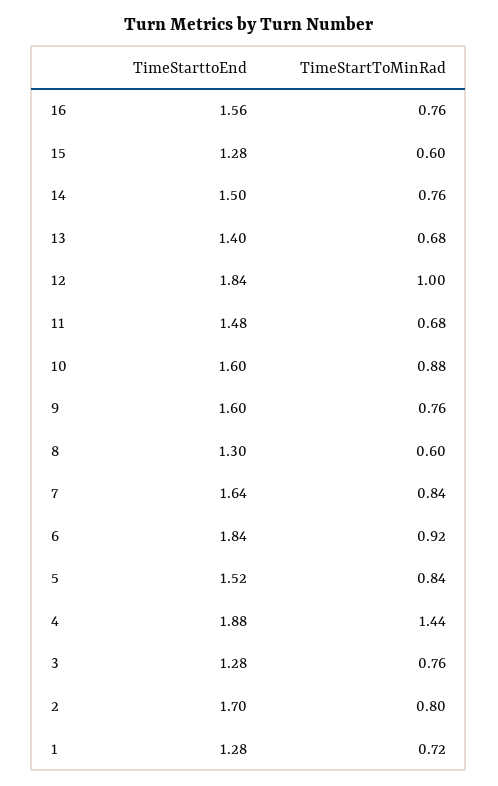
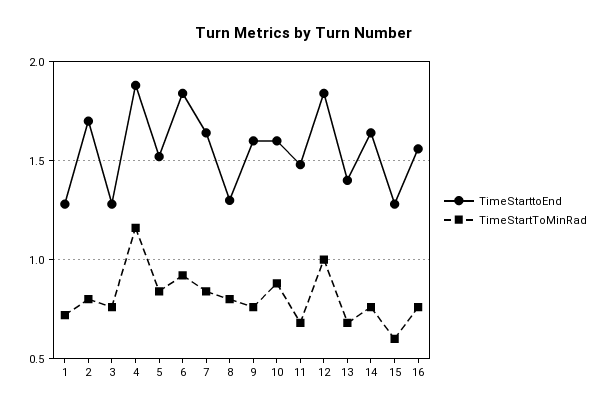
TimeStarttoEnd, 14: 1.5 -> 1.65
TimeStartToMinRad, 8: 0.6 -> 0.8
TimeStartToMinRad, 4: 1.44 -> 1.15

